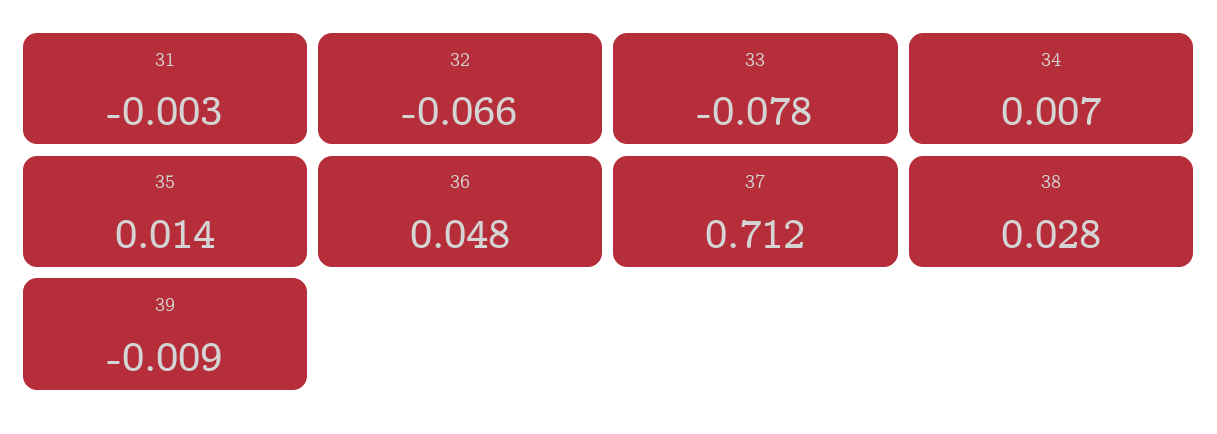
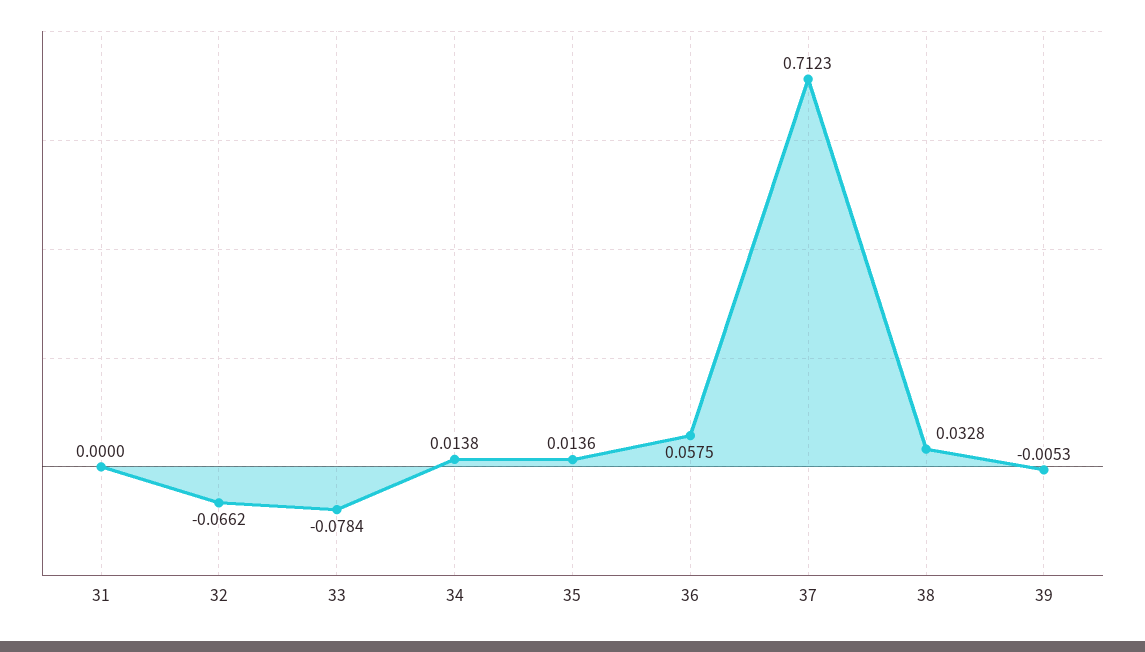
31: -0.003 -> 0
34: 0.007 -> 0.0138
36: 0.048 -> 0.0575
38: 0.028 -> 0.0328
39: -0.009 -> -0.0053

